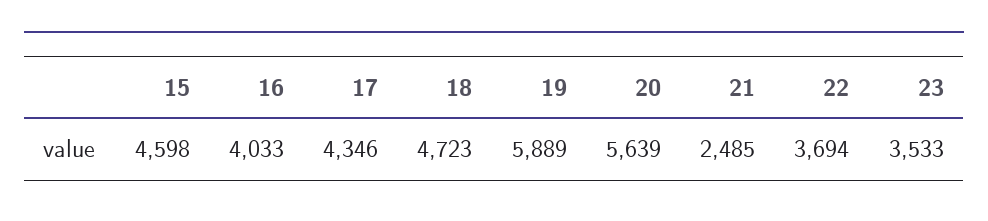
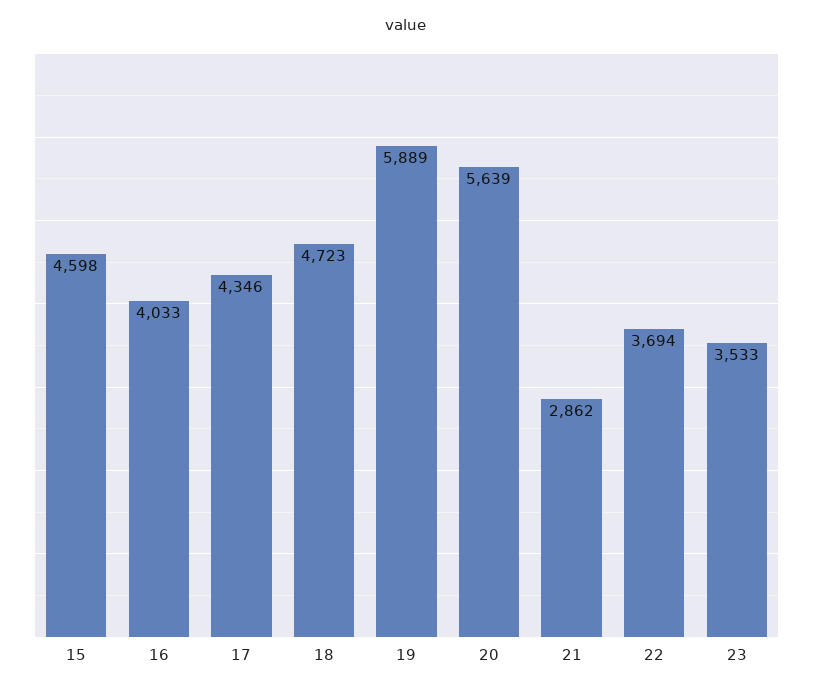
21: 2485 -> 2862

